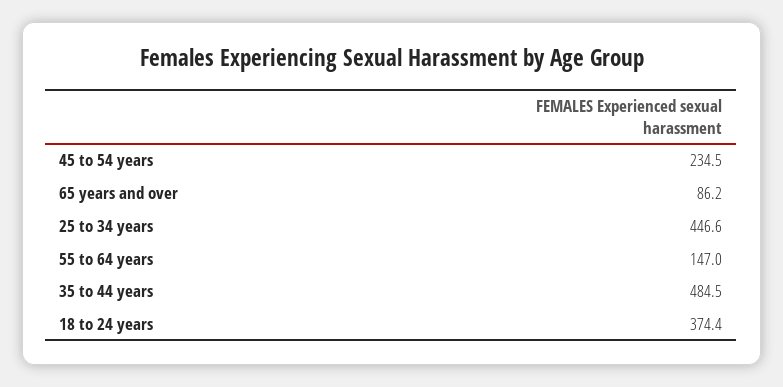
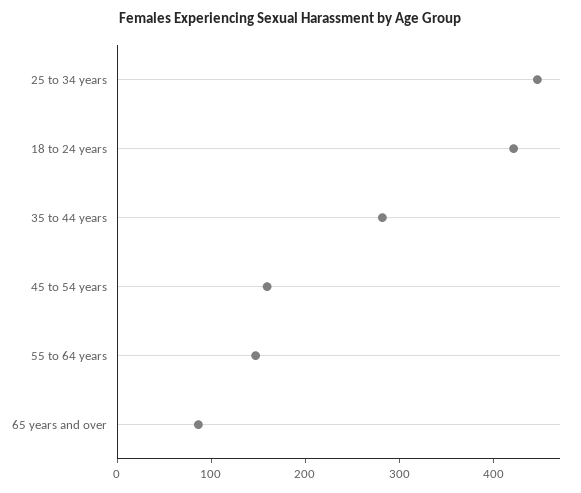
45 to 54 years: 234.5 -> 160
35 to 44 years: 484.5 -> 280
18 to 24 years: 374.4 -> 420

